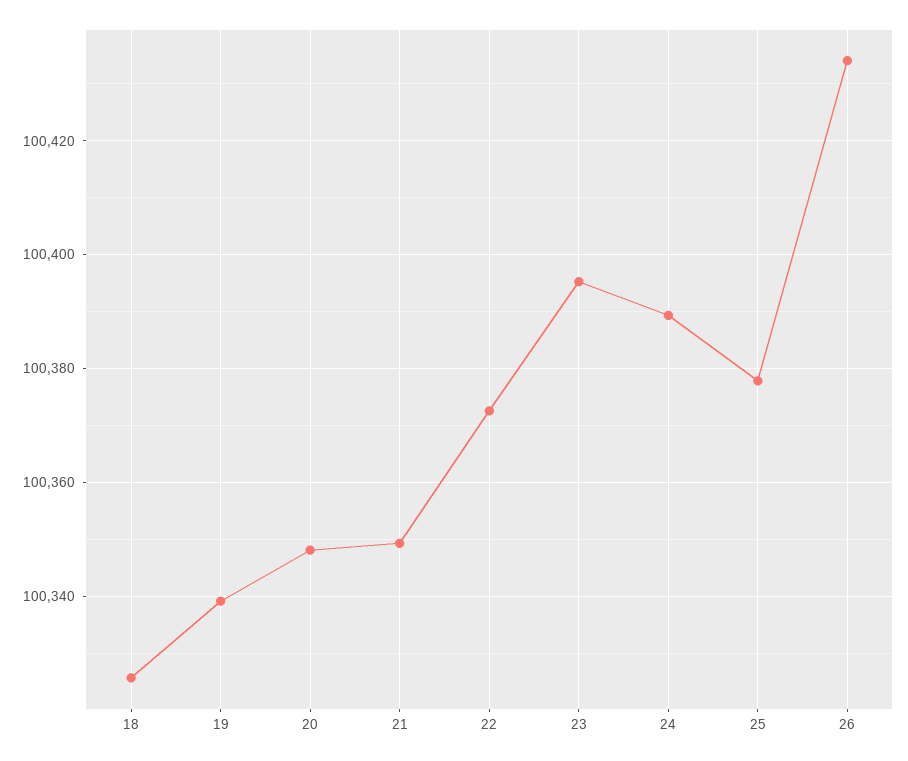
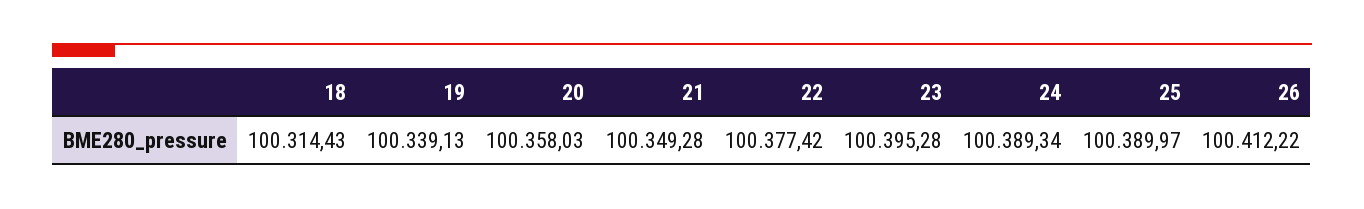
18: 100326 -> 100314.43
20: 100348 -> 100358.03
22: 100372 -> 100377.42
25: 100378 -> 100389.97
26: 100434 -> 100412.22

